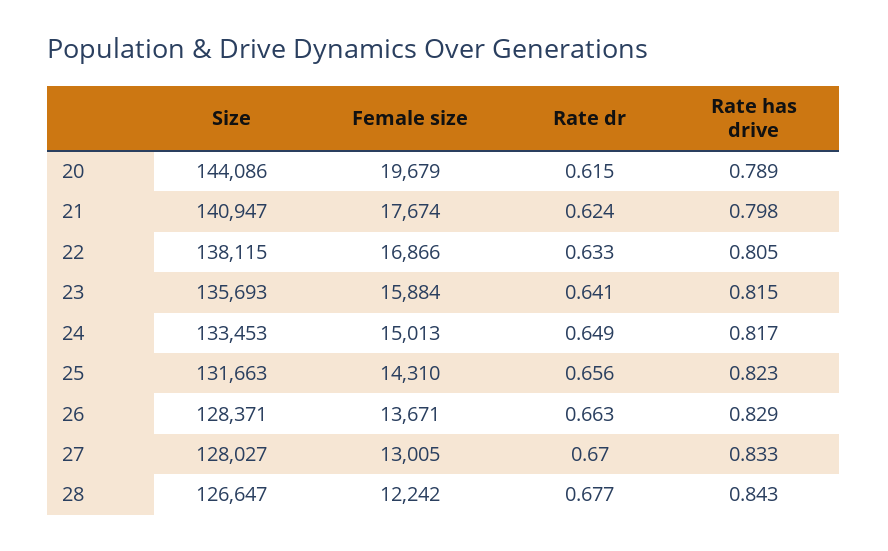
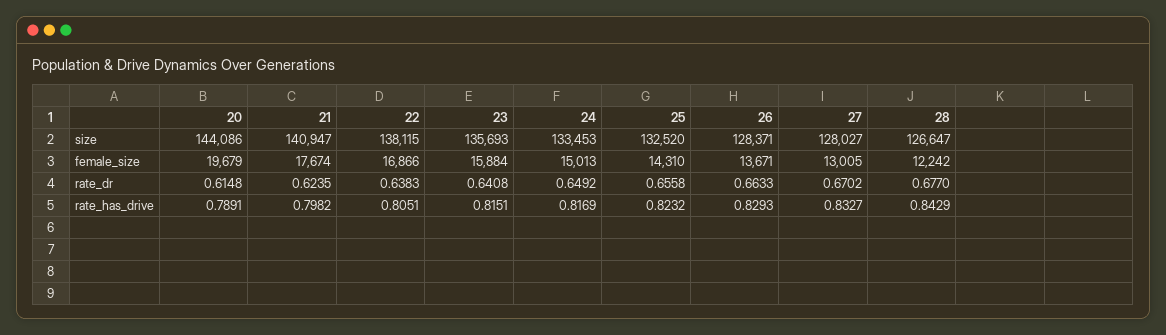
Rate dr, 22: 0.633 -> 0.6383
Size, 25: 131663 -> 132520

